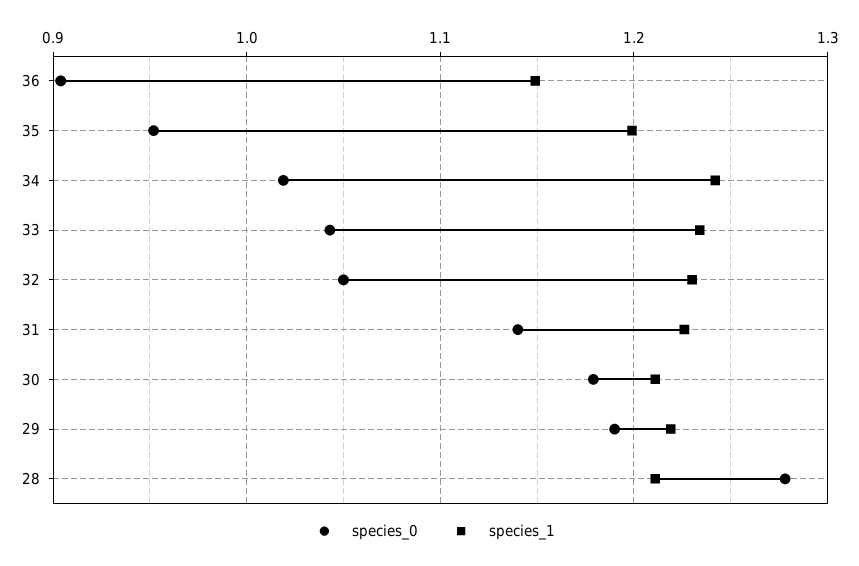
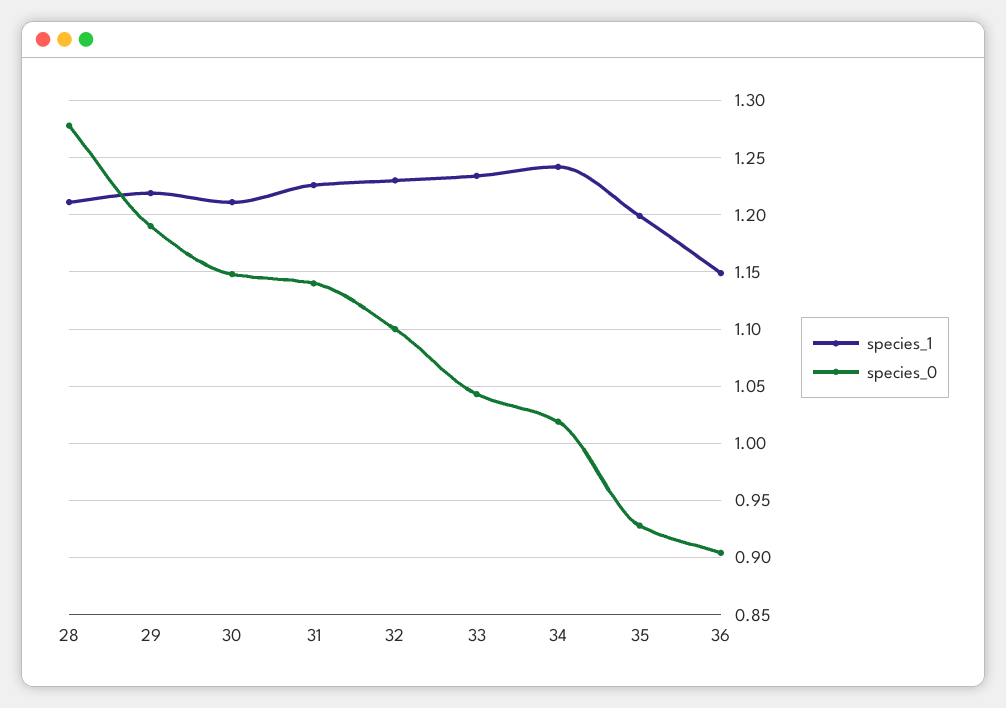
species_0, 35: 0.95 -> 0.93
species_0, 32: 1.05 -> 1.1
species_0, 30: 1.18 -> 1.15

